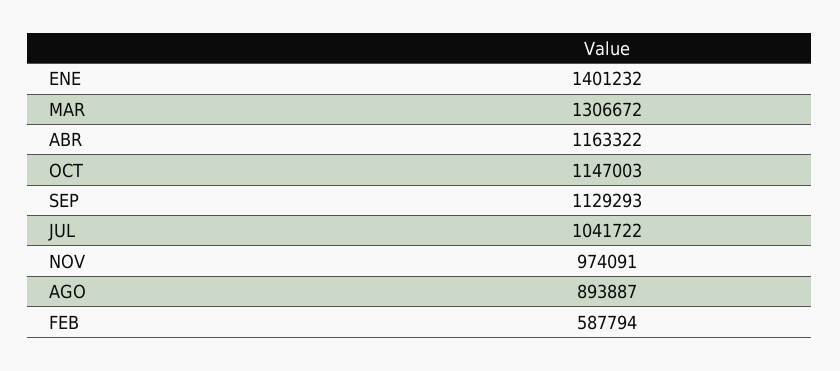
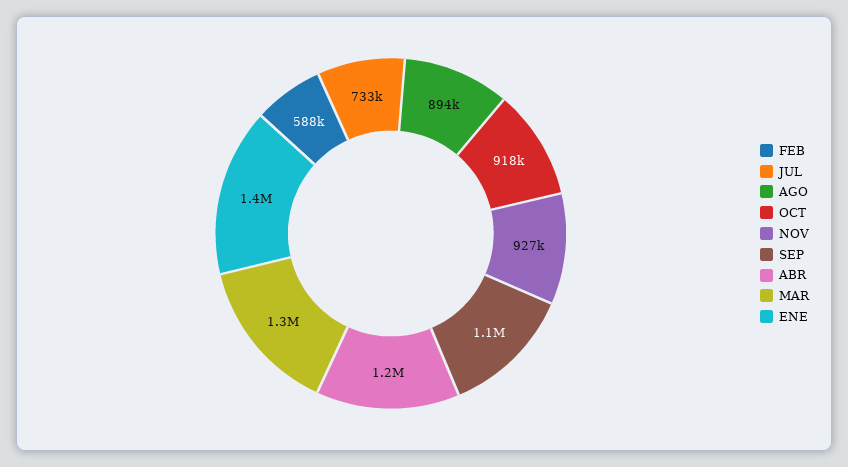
OCT: 1147003 -> 918000
JUL: 1041722 -> 733000
NOV: 974091 -> 927000

